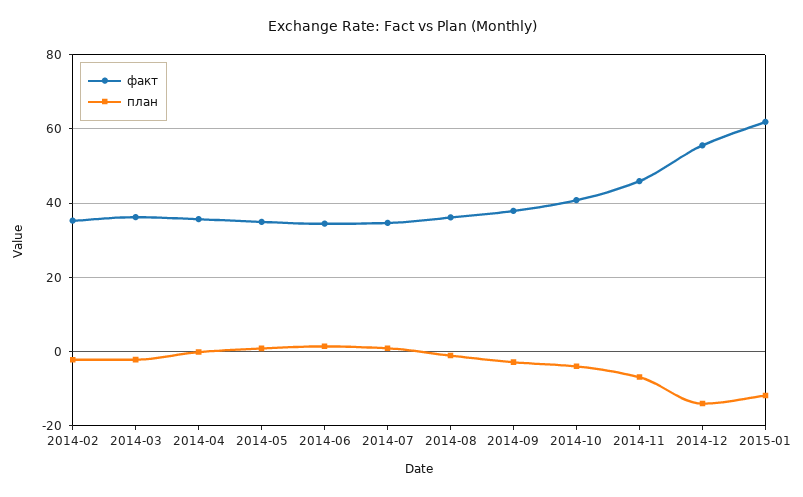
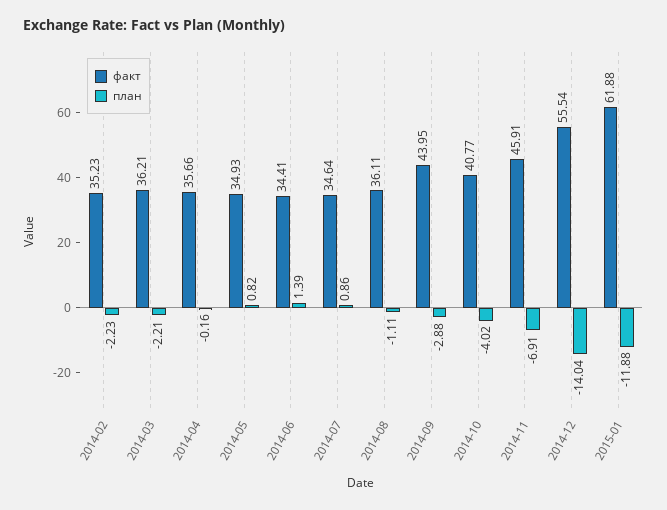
факт, 2014-09: 38 -> 43.95

